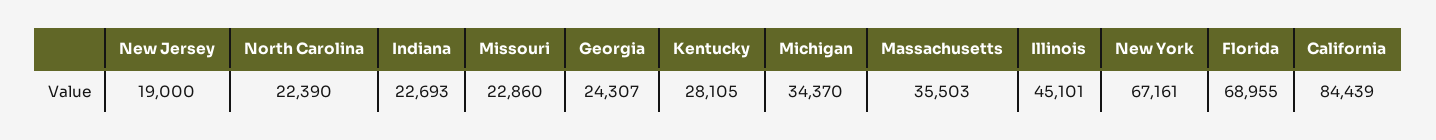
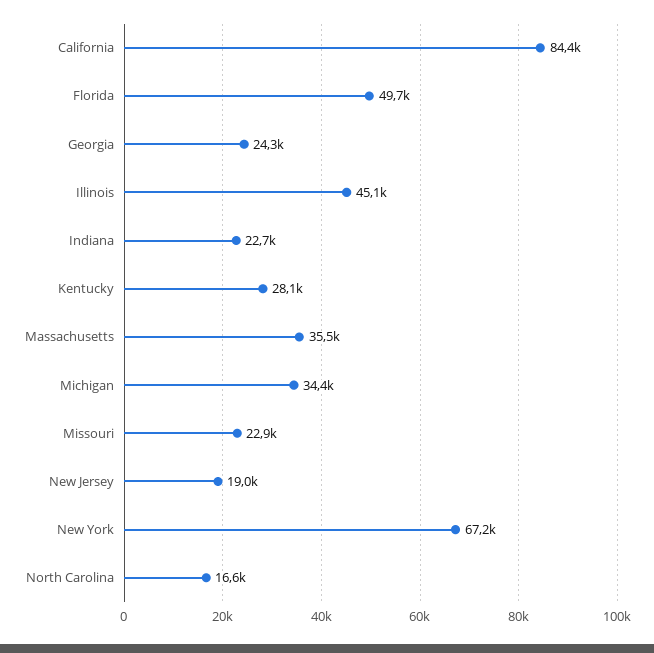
North Carolina: 22390 -> 16600
Florida: 68955 -> 49700

